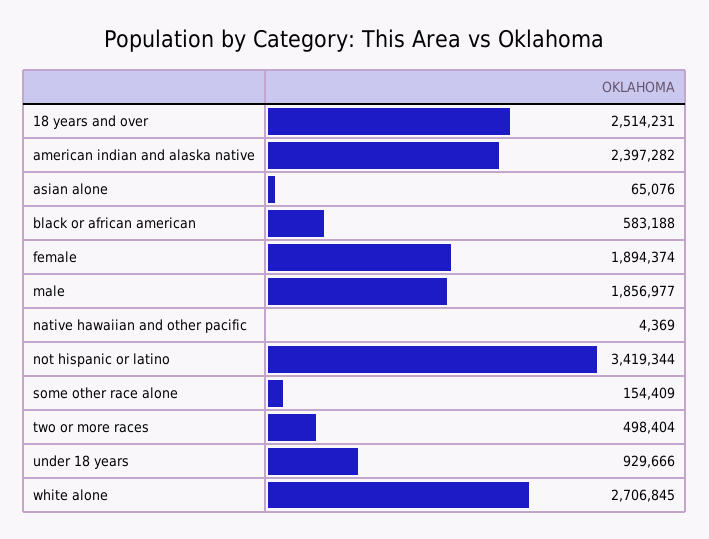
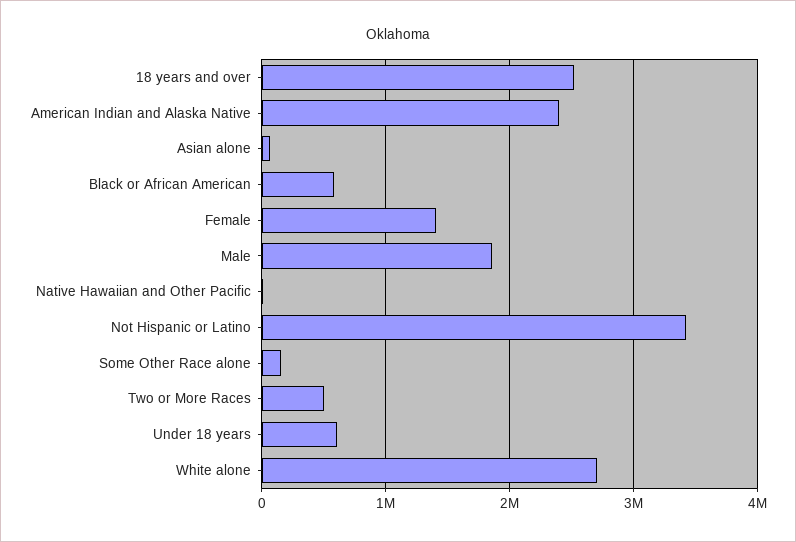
female: 1894374 -> 1400000
under 18 years: 929666 -> 600000

